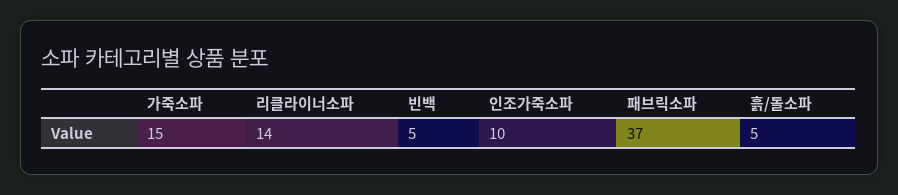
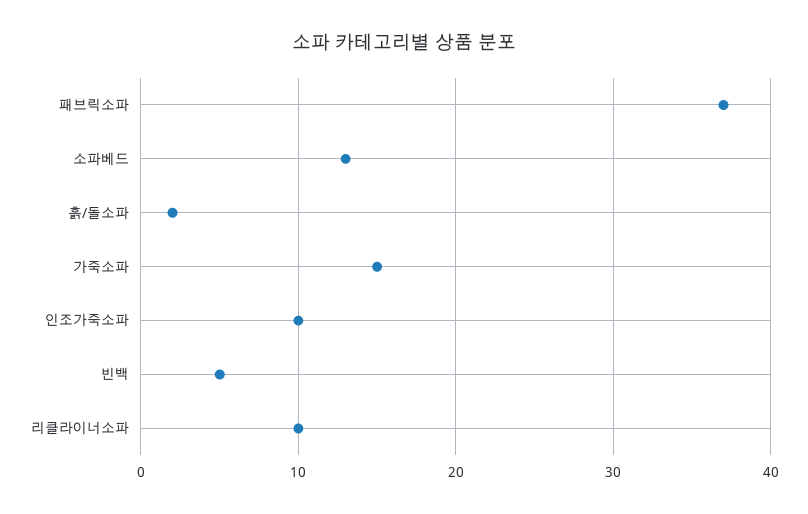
리클라이너소파: 14 -> 10
흙/돌소파: 5 -> 2
소파베드: none -> 13

